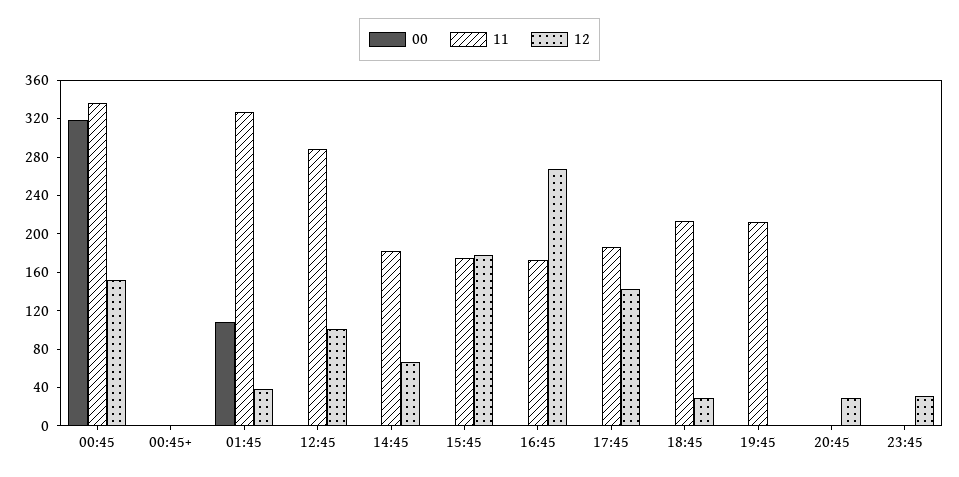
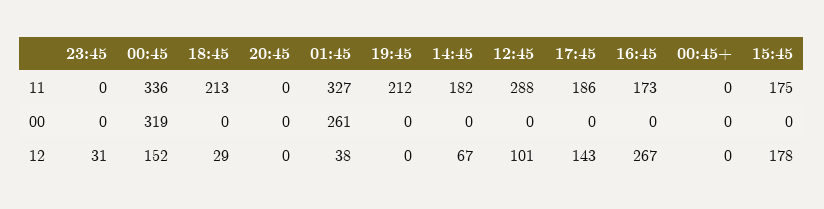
00, 01:45: 110 -> 261
12, 20:45: 30 -> 0

